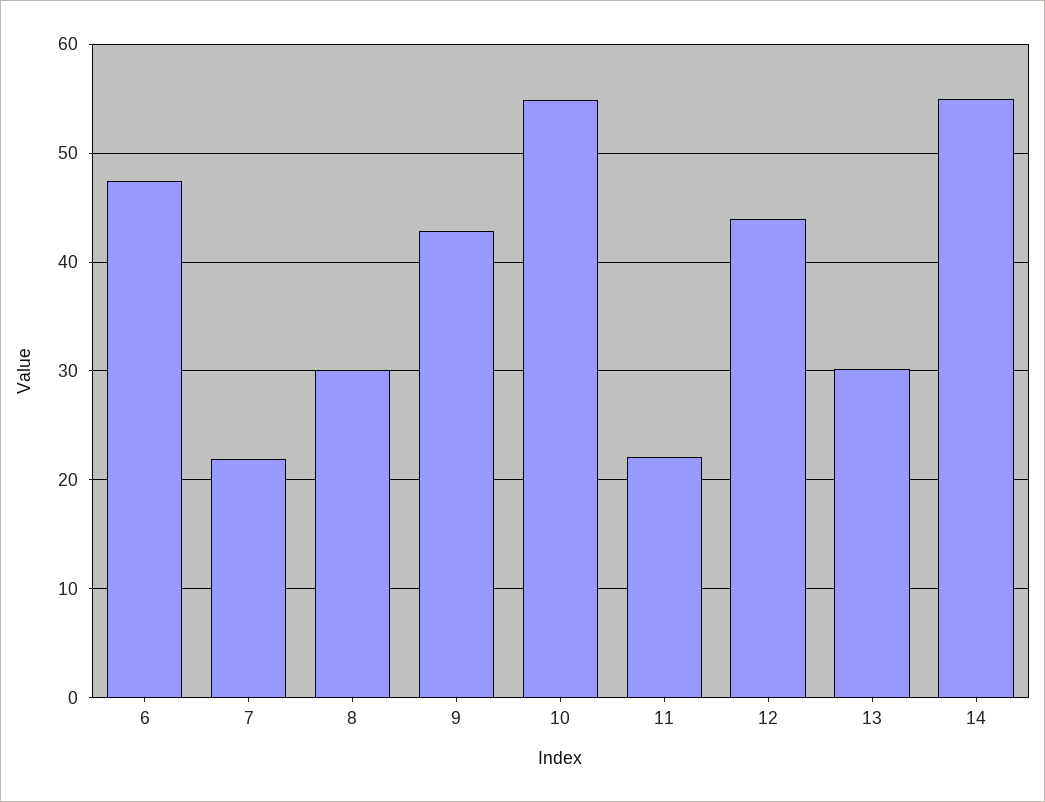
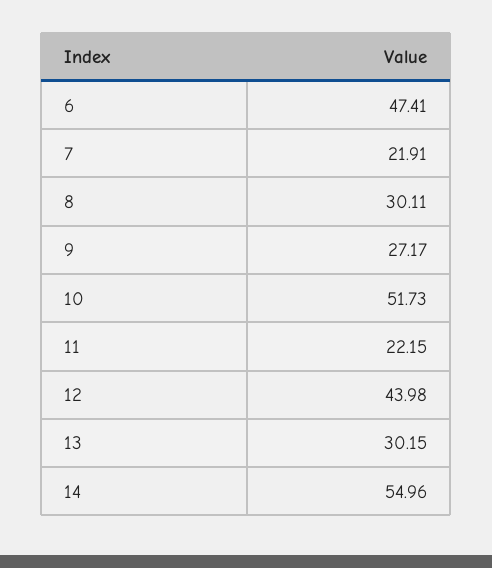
9: 43 -> 27.17
10: 55 -> 51.73

